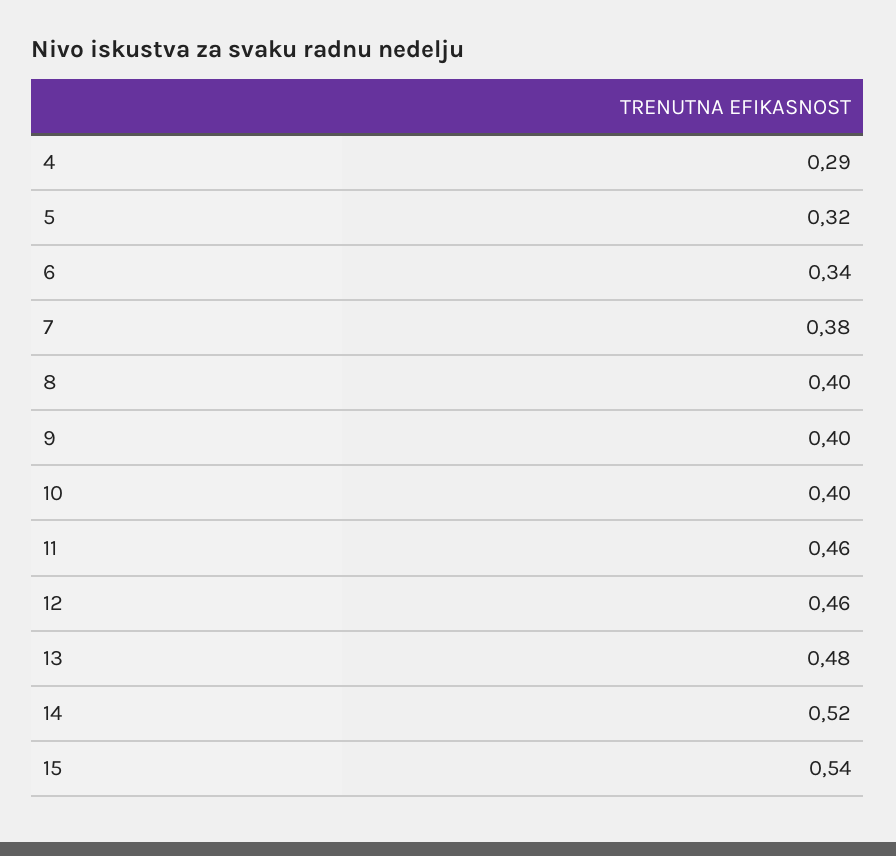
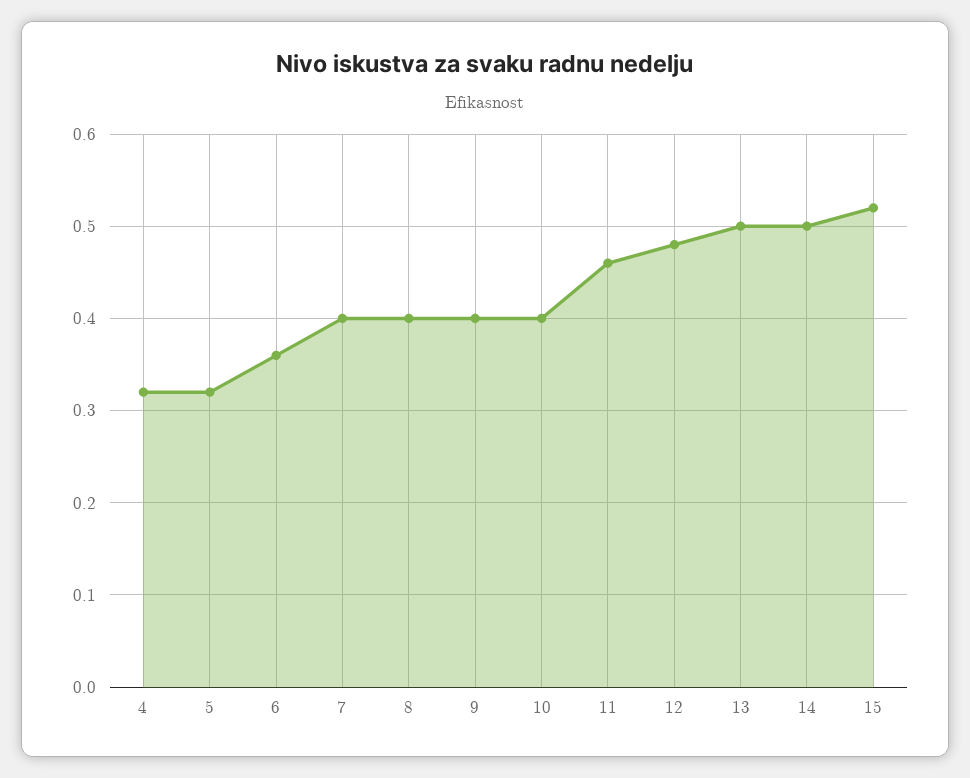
4: 0.29 -> 0.32
6: 0.34 -> 0.36
7: 0.38 -> 0.4
12: 0.46 -> 0.48
13: 0.48 -> 0.5
14: 0.52 -> 0.5
15: 0.54 -> 0.52

